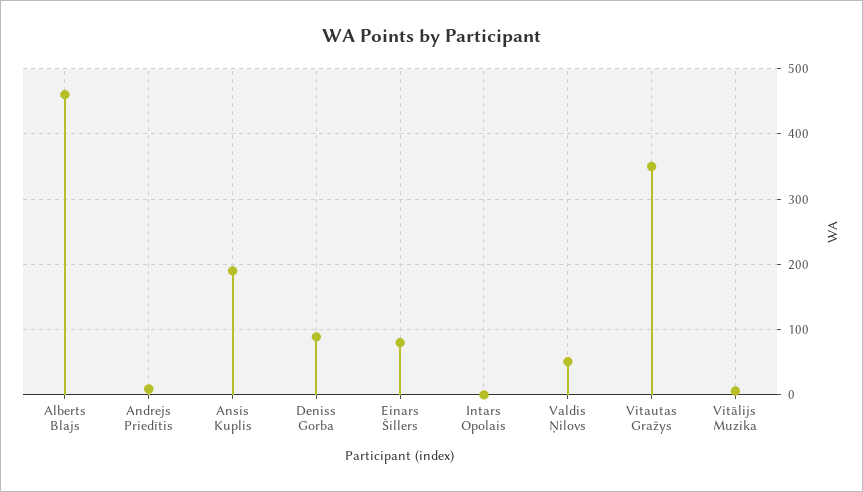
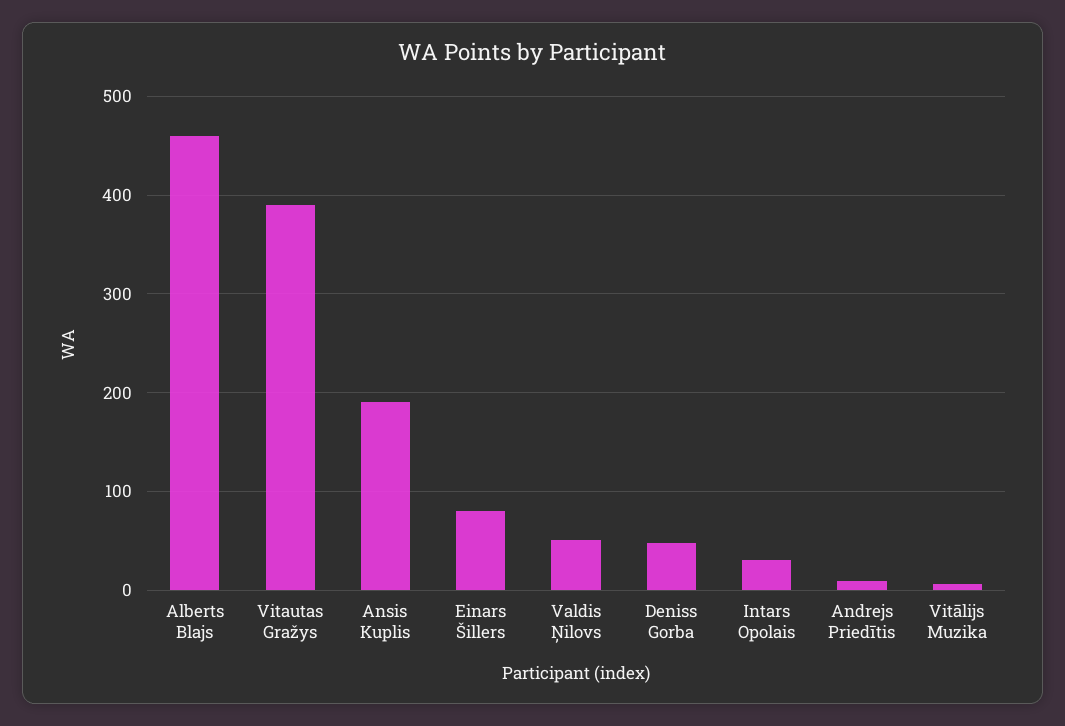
Deniss Gorba: 90 -> 50
Intars Opolais: 0 -> 30
Vitautas Gražys: 350 -> 390

